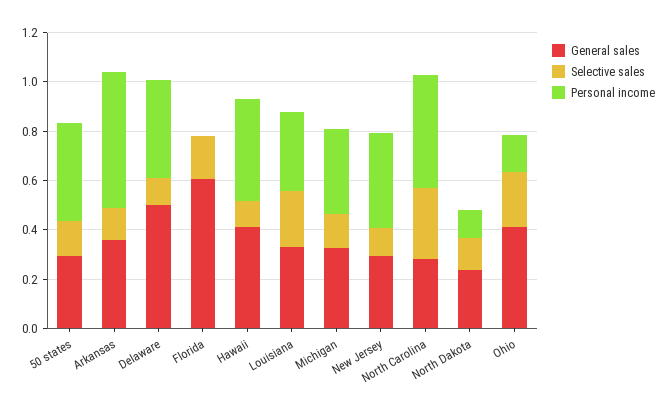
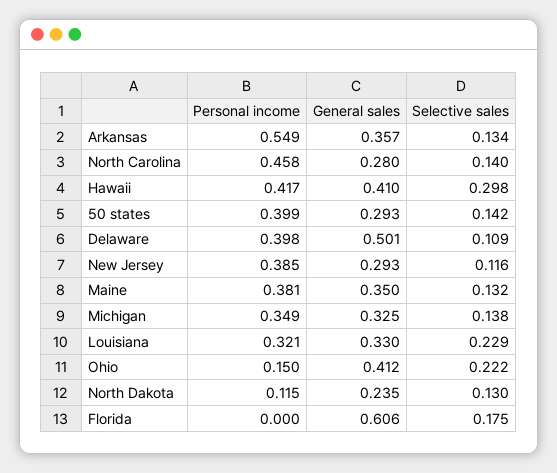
Selective sales, Hawaii: 0.1 -> 0.298
Selective sales, North Carolina: 0.3 -> 0.14
Personal income, Maine: none -> 0.381
General sales, Maine: none -> 0.35
Selective sales, Maine: none -> 0.132

